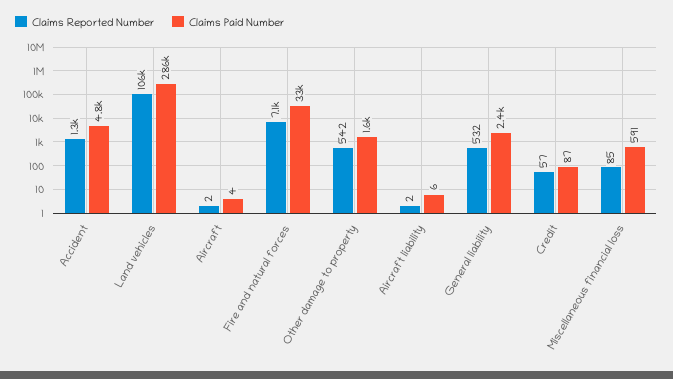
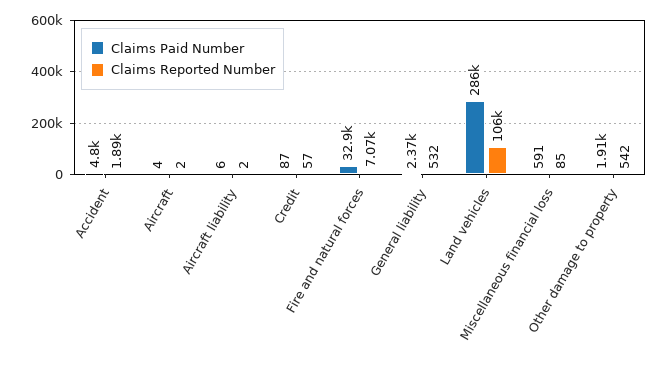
Claims Reported Number, Accident: 1300 -> 1890
Claims Paid Number, Other damage to property: 1600 -> 1910

